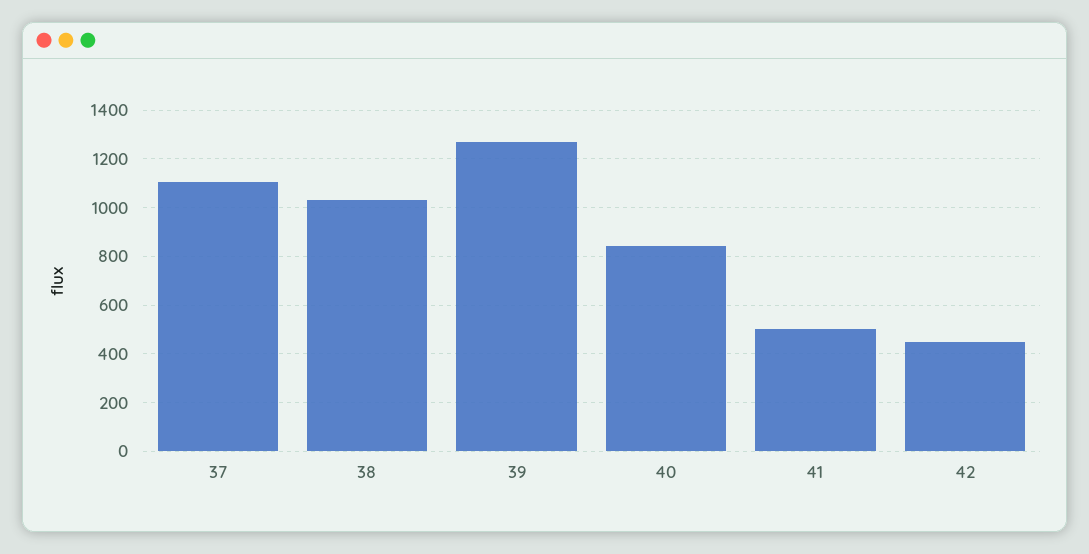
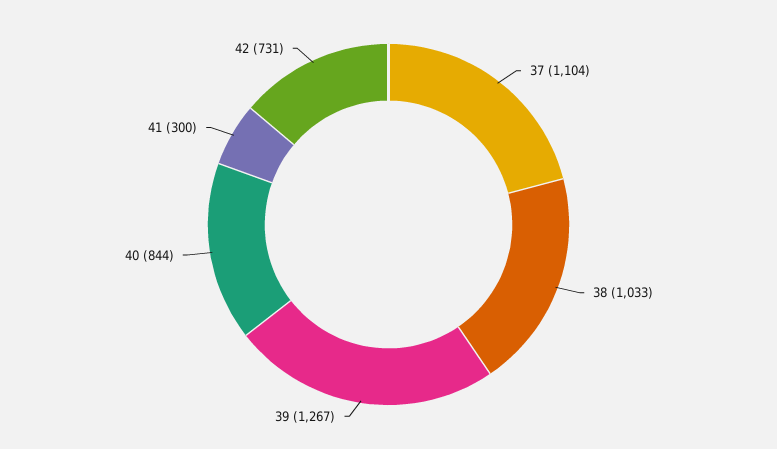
41: 500 -> 300
42: 450 -> 731

